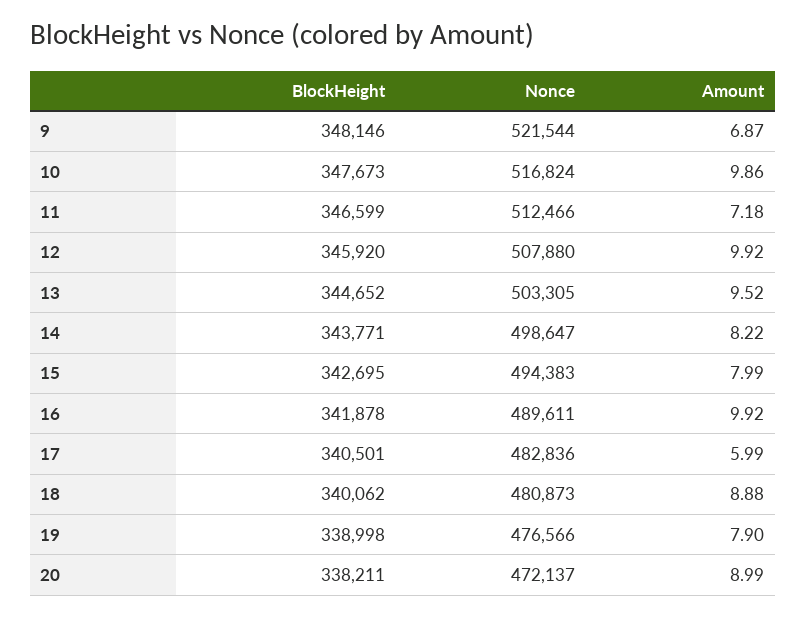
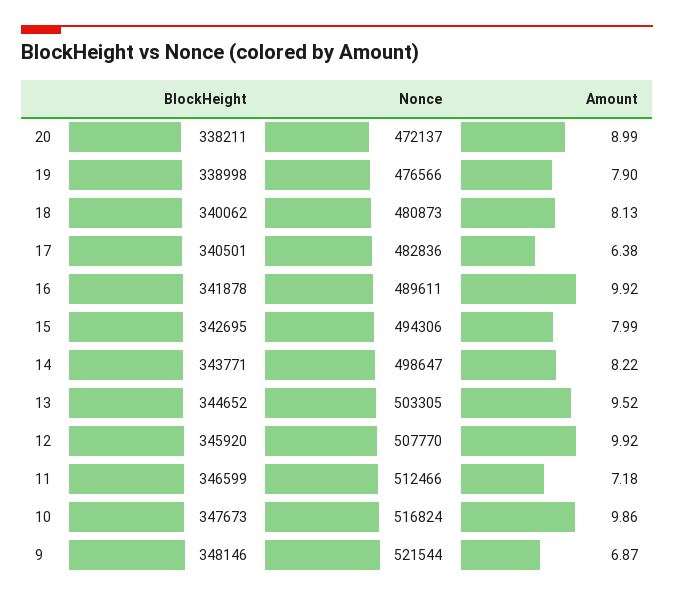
Nonce, 12: 507880 -> 507770
Nonce, 15: 494383 -> 494306
Amount, 17: 5.99 -> 6.38
Amount, 18: 8.88 -> 8.13

